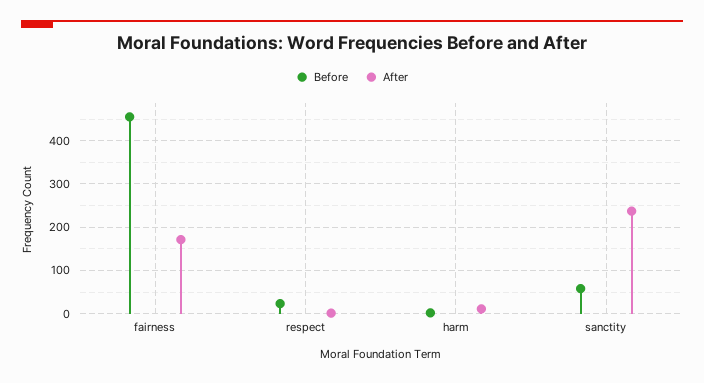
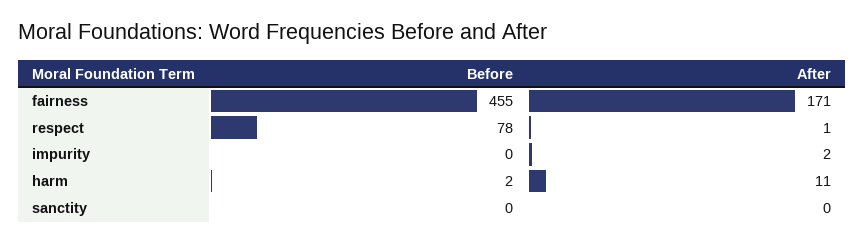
Before, respect: 20 -> 78
Before, sanctity: 60 -> 0
After, sanctity: 240 -> 0
Before, impurity: none -> 0
After, impurity: none -> 2

